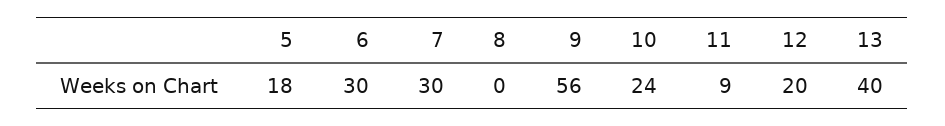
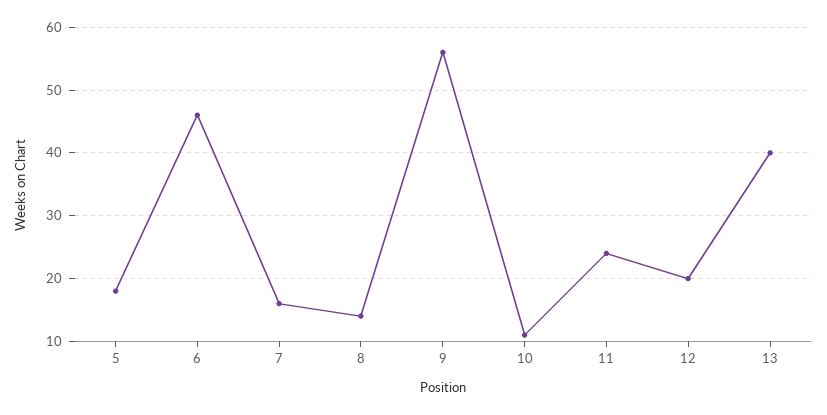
6: 30 -> 46
7: 30 -> 16
8: 0 -> 14
10: 24 -> 11
11: 9 -> 24

